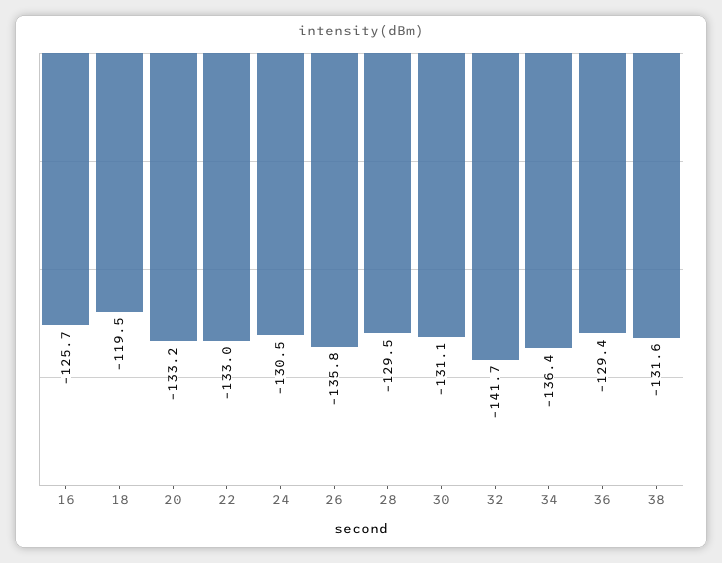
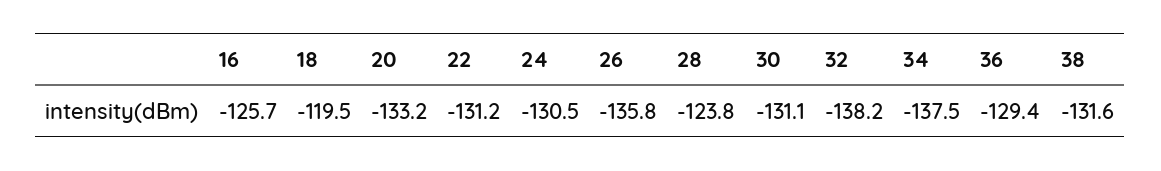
22: -133 -> -131.2
28: -129.5 -> -123.8
32: -141.7 -> -138.2
34: -136.4 -> -137.5

